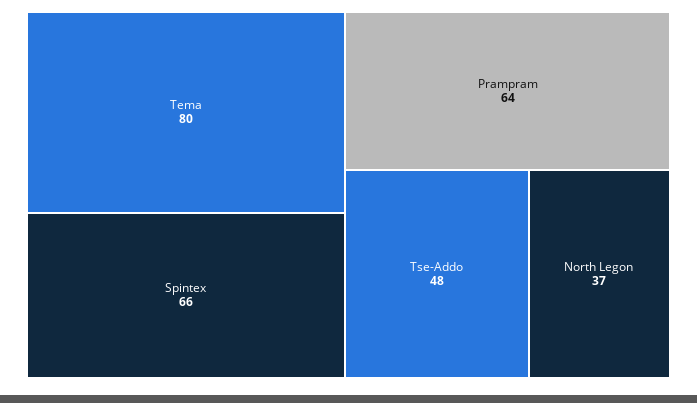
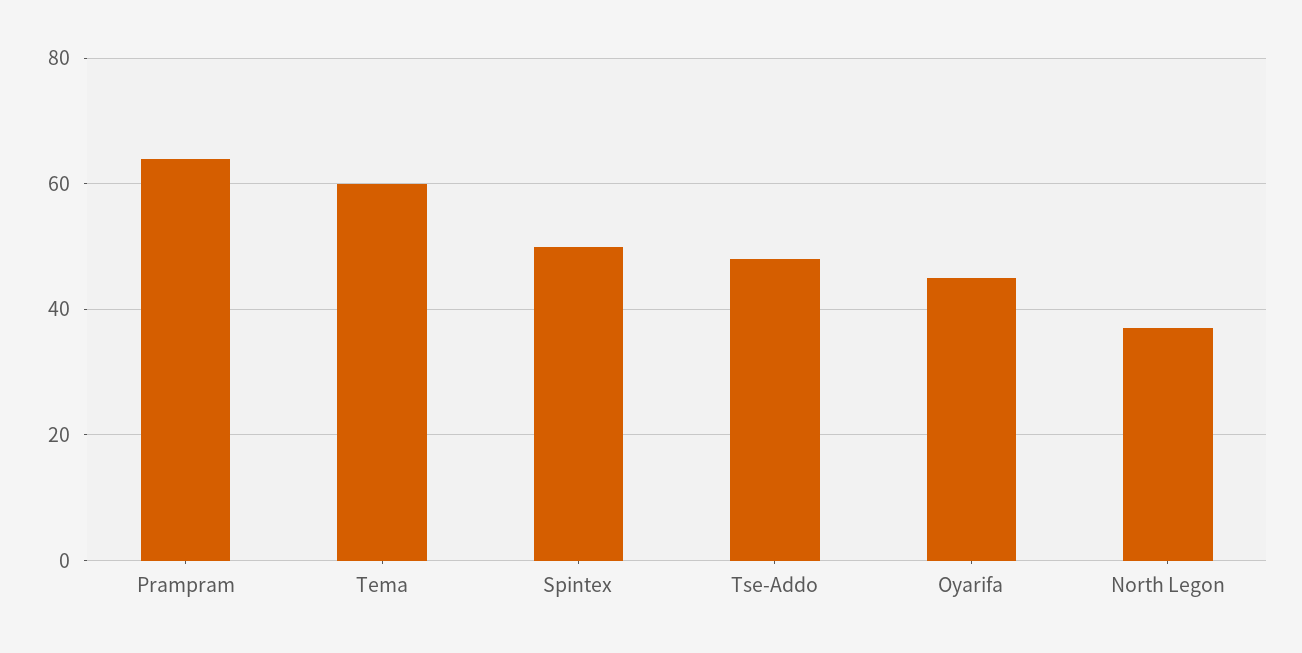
Tema: 80 -> 60
Spintex: 66 -> 50
Oyarifa: none -> 45

